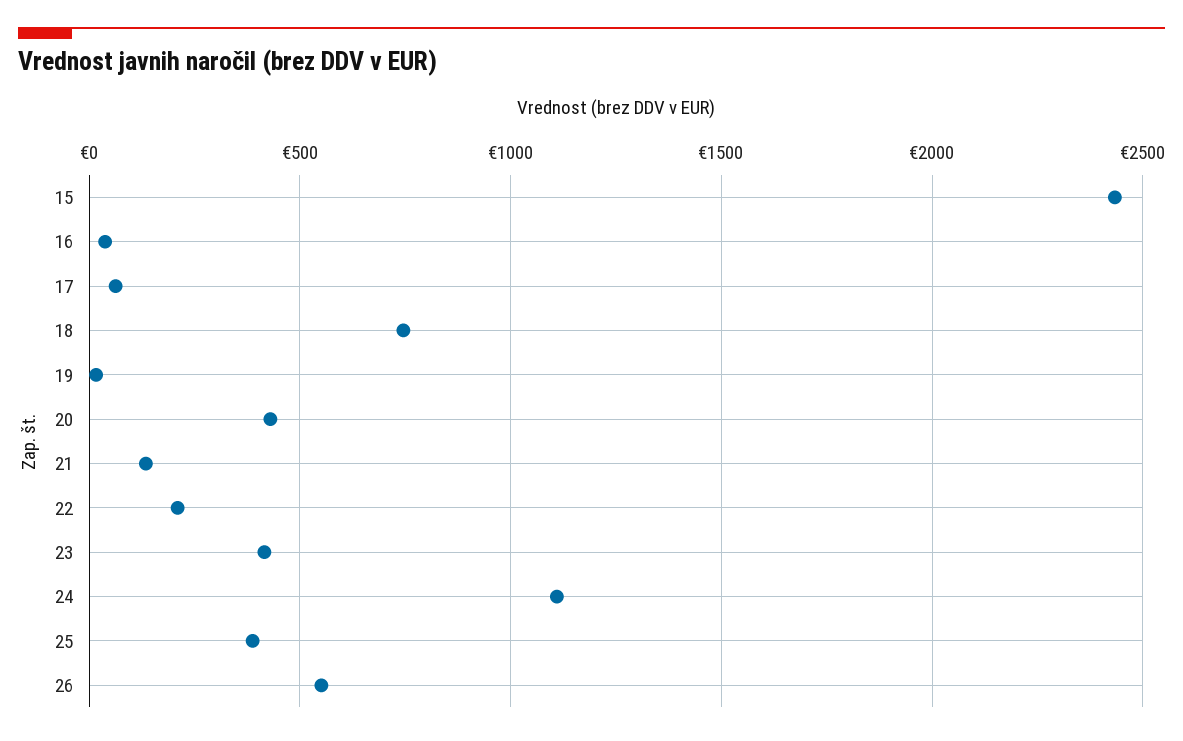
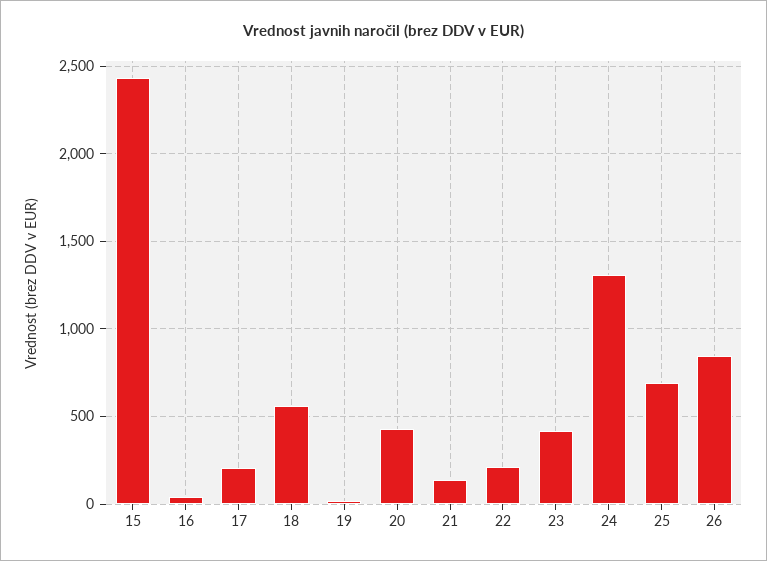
17: 50 -> 200
18: 750 -> 550
24: 1100 -> 1300
25: 400 -> 700
26: 550 -> 850

